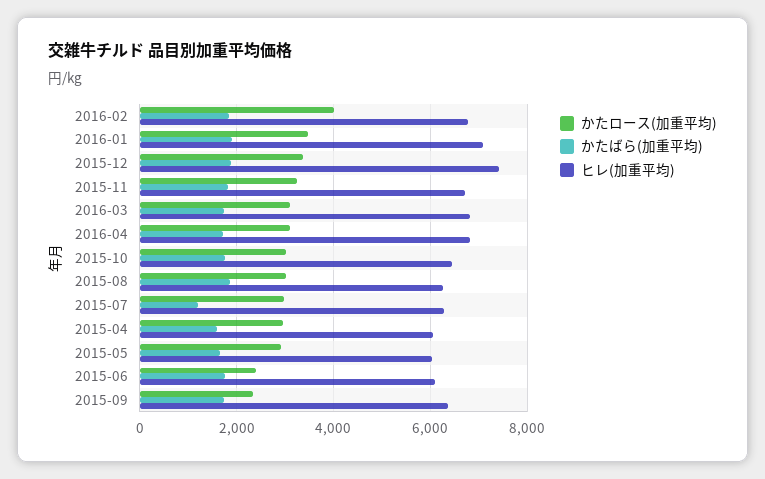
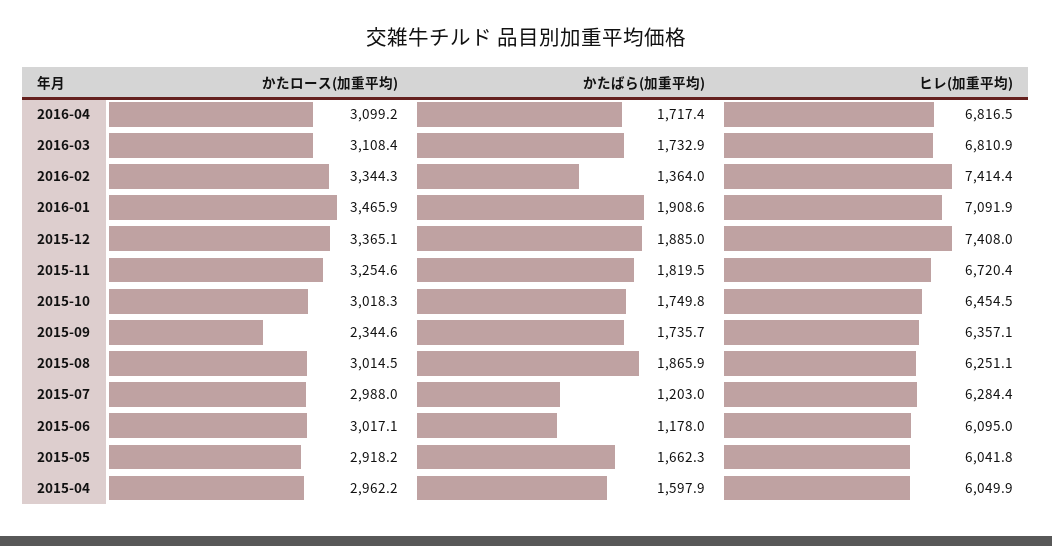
かたロース(加重平均), 2016-02: 4000 -> 3344.3
かたばら(加重平均), 2016-02: 1800 -> 1364
ヒレ(加重平均), 2016-02: 6800 -> 7414.4
かたロース(加重平均), 2015-06: 2400 -> 3017.1
かたばら(加重平均), 2015-06: 1800 -> 1178

